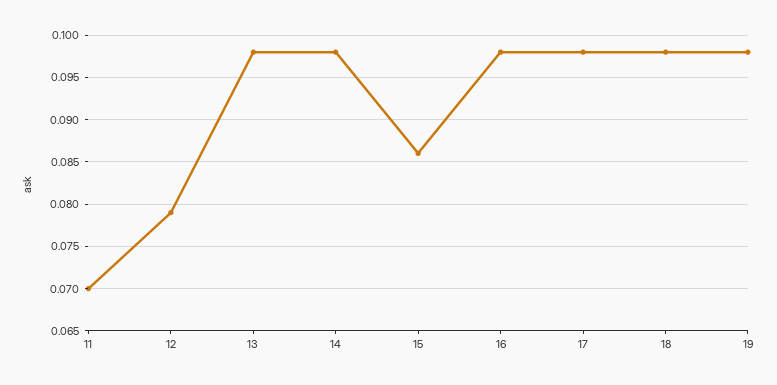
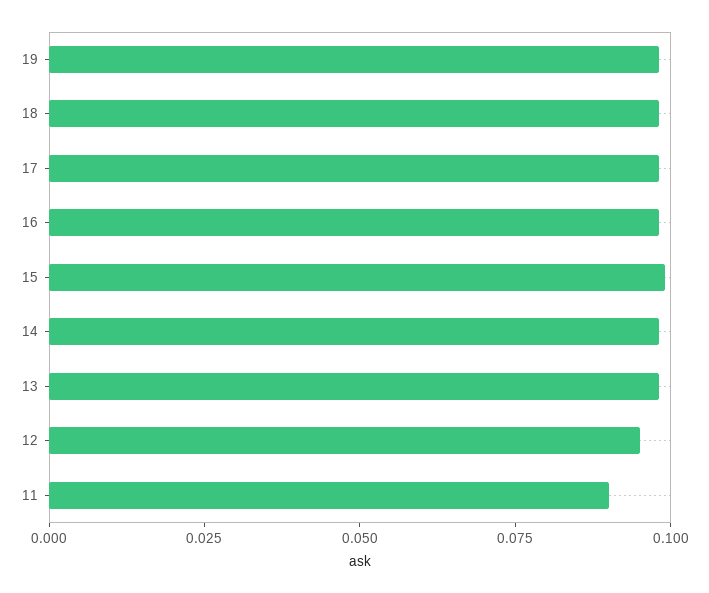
11: 0.07 -> 0.09
12: 0.079 -> 0.095
15: 0.086 -> 0.1

